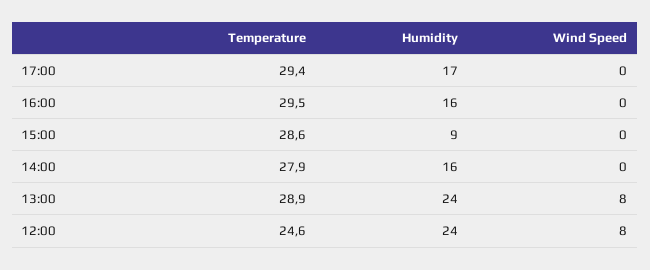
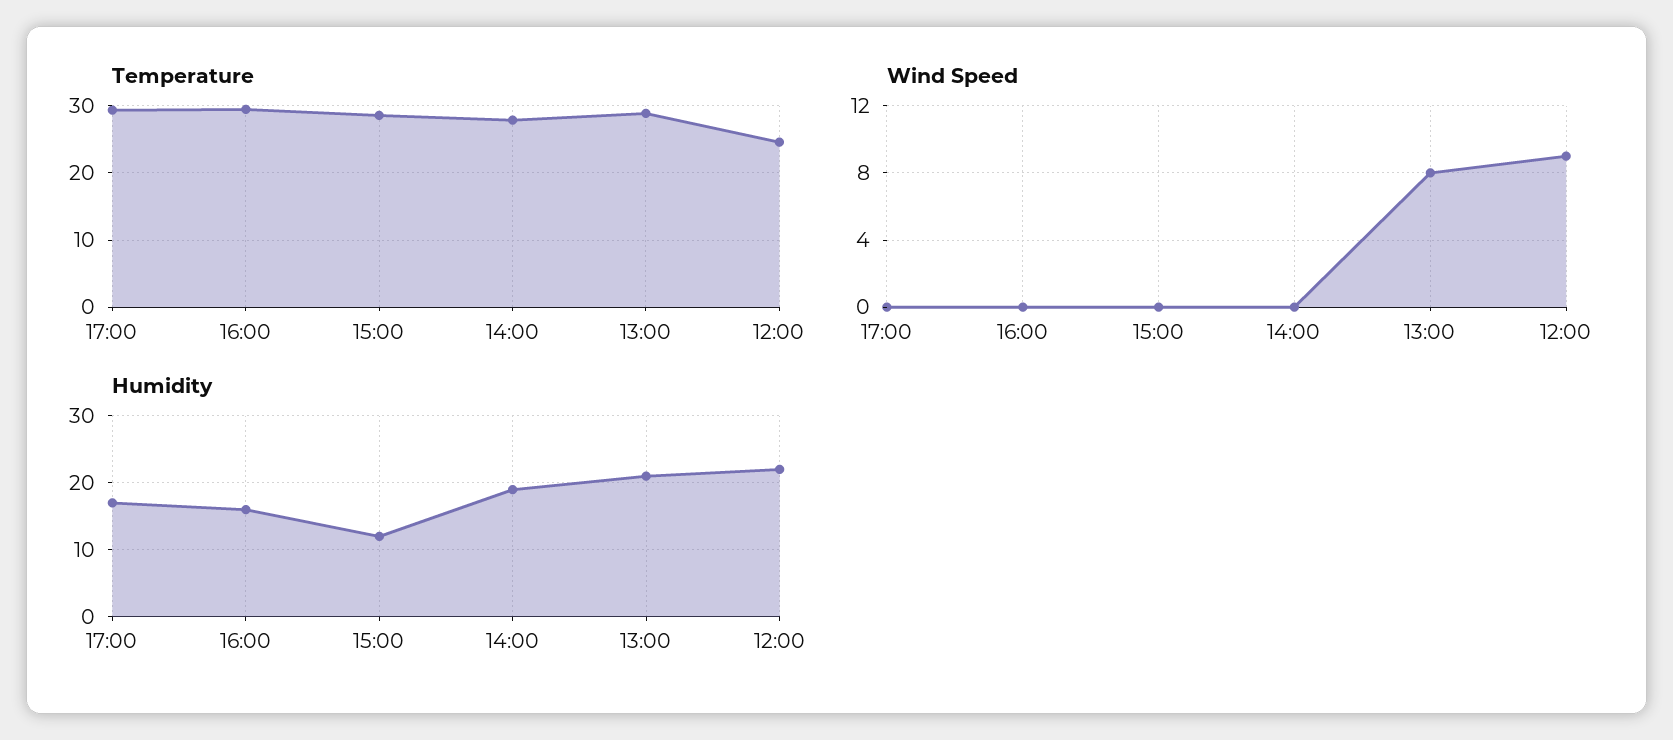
Humidity, 15:00: 9 -> 12
Humidity, 14:00: 16 -> 19
Humidity, 13:00: 24 -> 21
Humidity, 12:00: 24 -> 22
Wind Speed, 12:00: 8 -> 9

